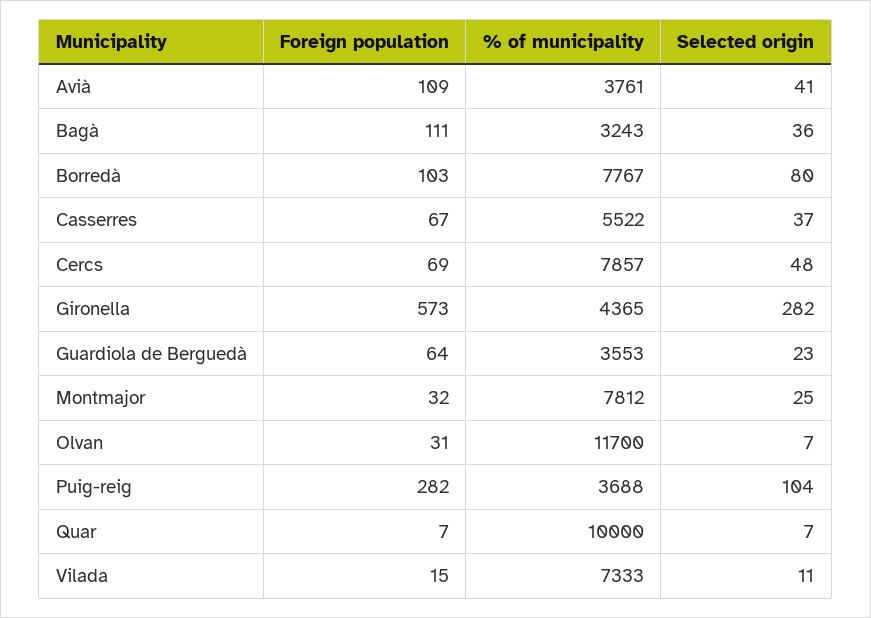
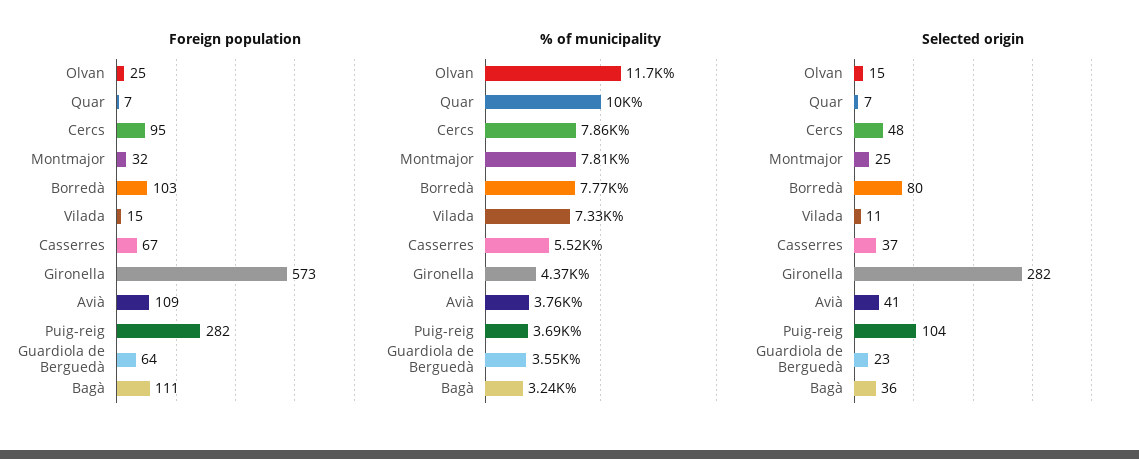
Foreign population, Cercs: 69 -> 95
Foreign population, Olvan: 31 -> 25
Selected origin, Olvan: 7 -> 15

